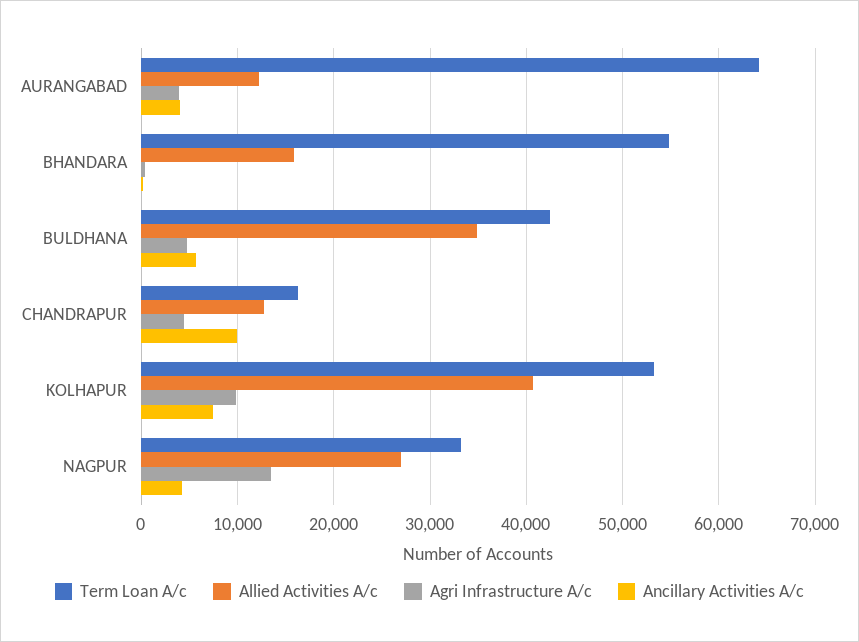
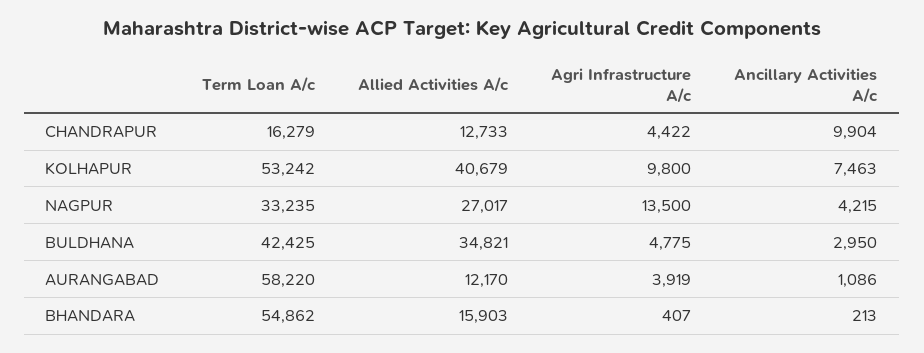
Term Loan A/c, AURANGABAD: 64000 -> 58220
Ancillary Activities A/c, AURANGABAD: 4000 -> 1086
Ancillary Activities A/c, BULDHANA: 6000 -> 2950

